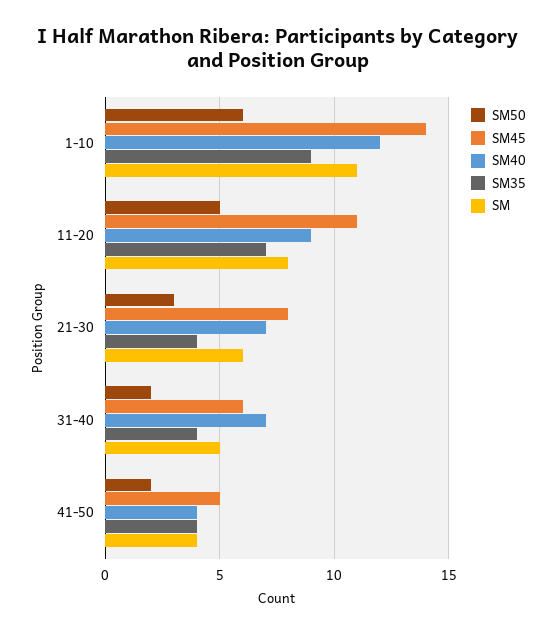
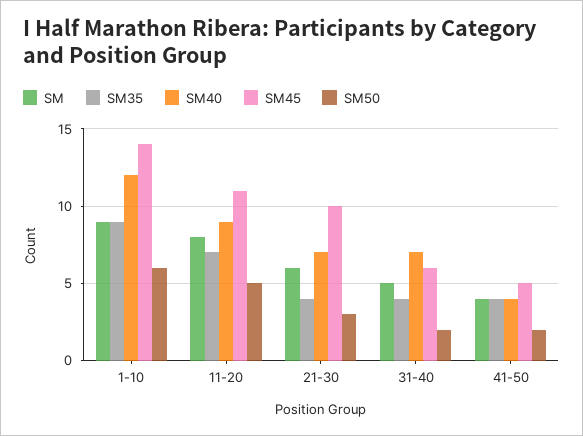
SM, 1-10: 11 -> 9
SM45, 21-30: 8 -> 10

